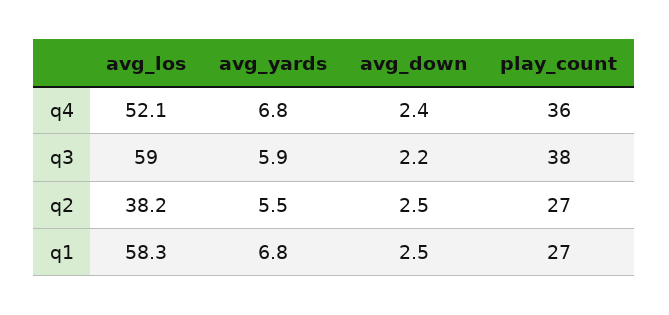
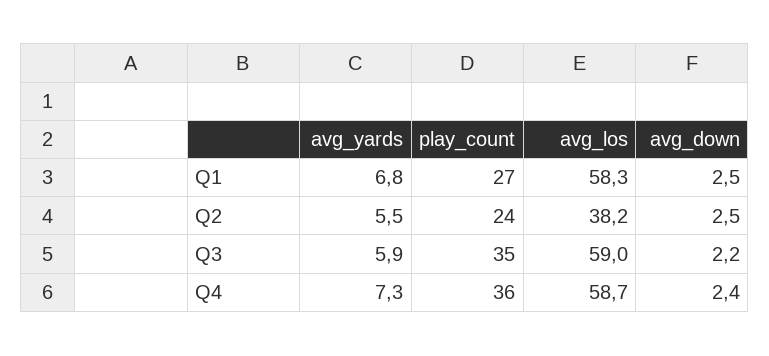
avg_los, q4: 52.1 -> 58.7
avg_yards, q4: 6.8 -> 7.3
play_count, q3: 38 -> 35
play_count, q2: 27 -> 24

